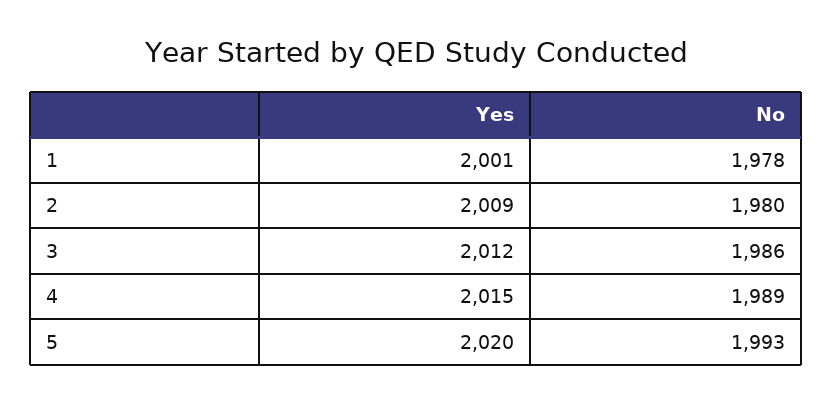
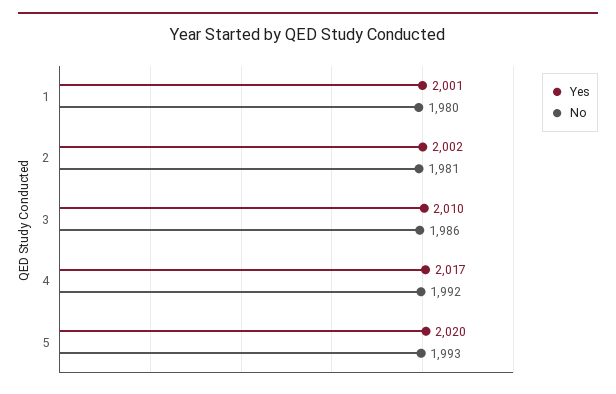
No, 1: 1978 -> 1980
Yes, 2: 2009 -> 2002
No, 2: 1980 -> 1981
Yes, 3: 2012 -> 2010
Yes, 4: 2015 -> 2017
No, 4: 1989 -> 1992

